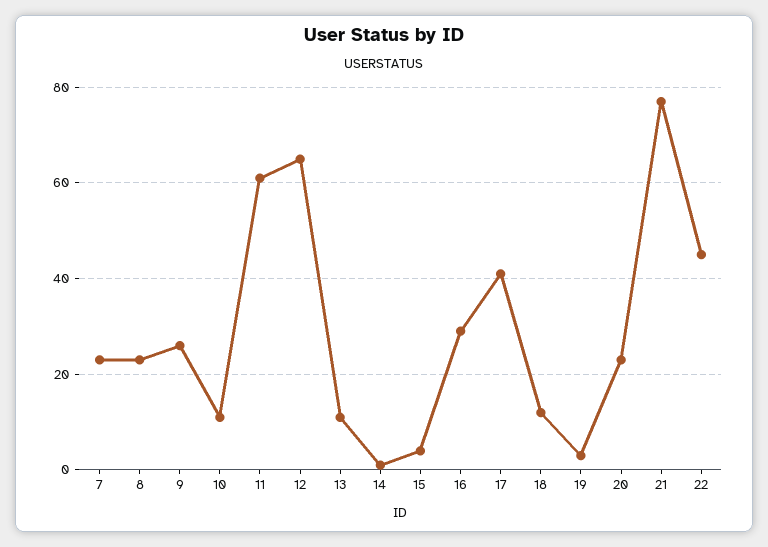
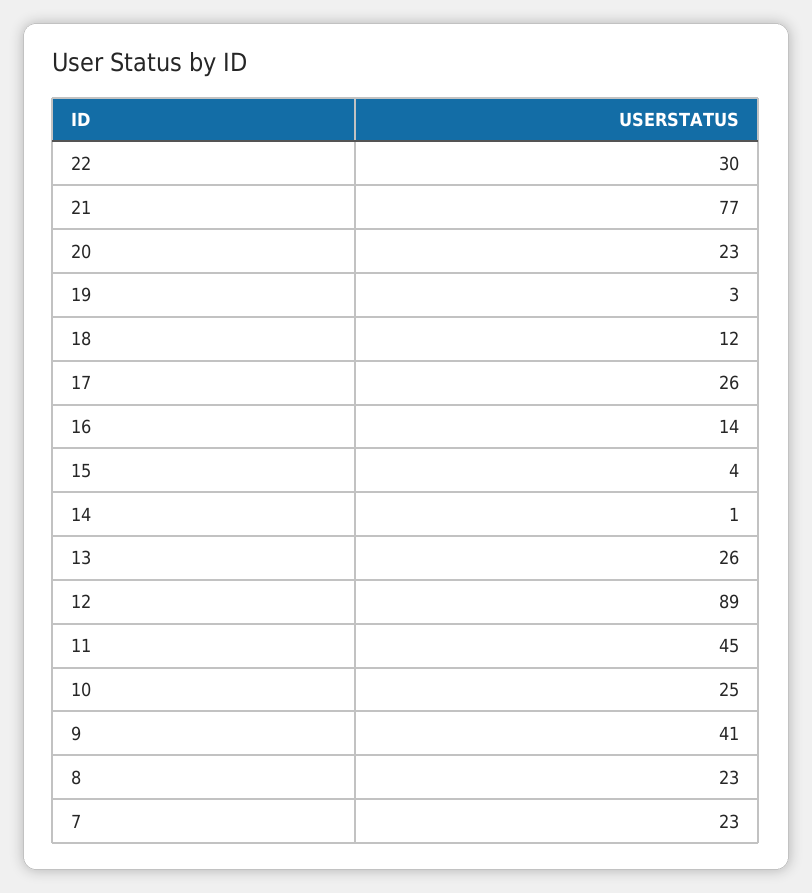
9: 25 -> 41
10: 10 -> 25
11: 60 -> 45
12: 65 -> 89
13: 10 -> 26
16: 30 -> 14
17: 40 -> 26
22: 45 -> 30

